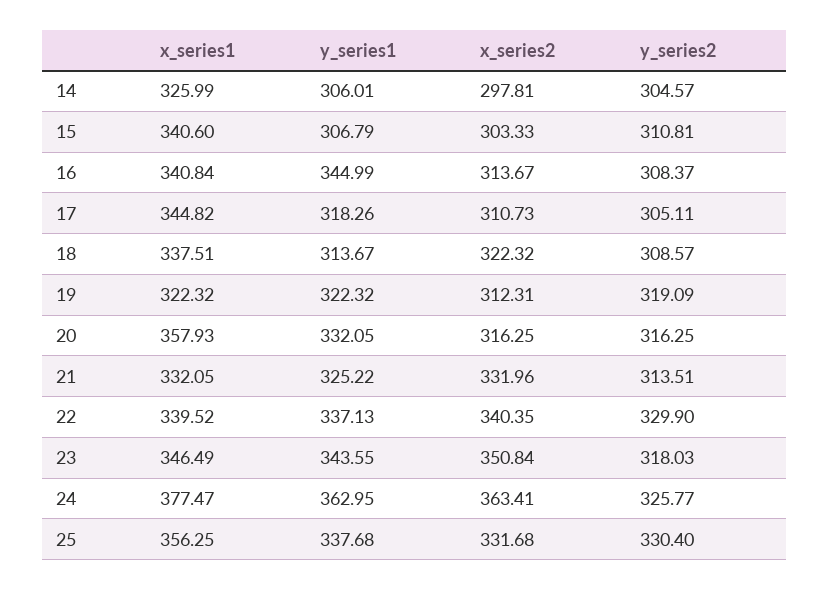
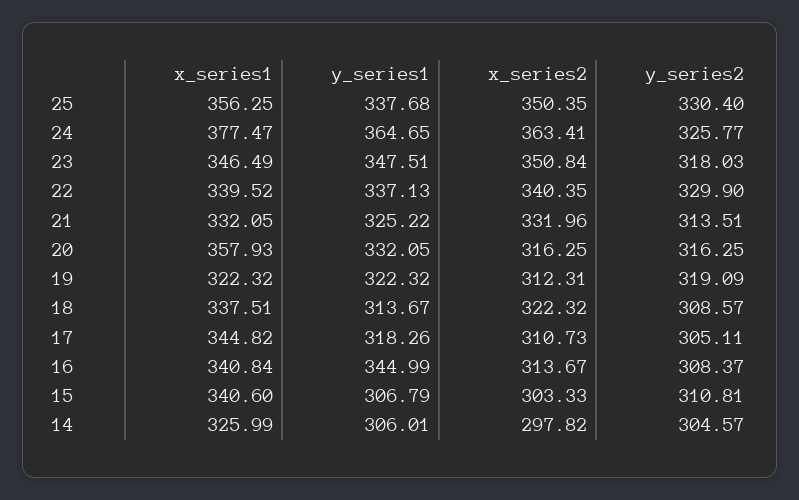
x_series2, 14: 297.81 -> 297.82
y_series1, 23: 343.55 -> 347.51
y_series1, 24: 362.95 -> 364.65
x_series2, 25: 331.68 -> 350.35

